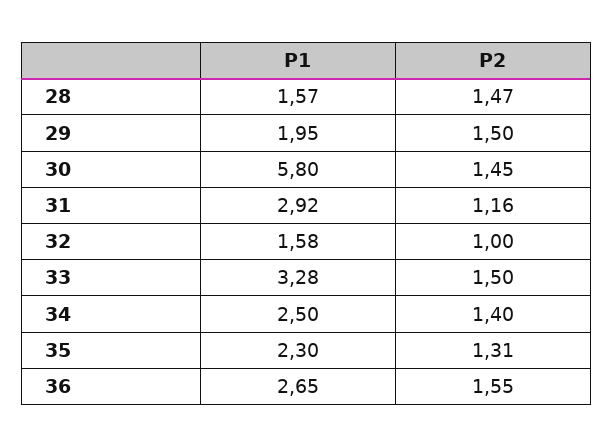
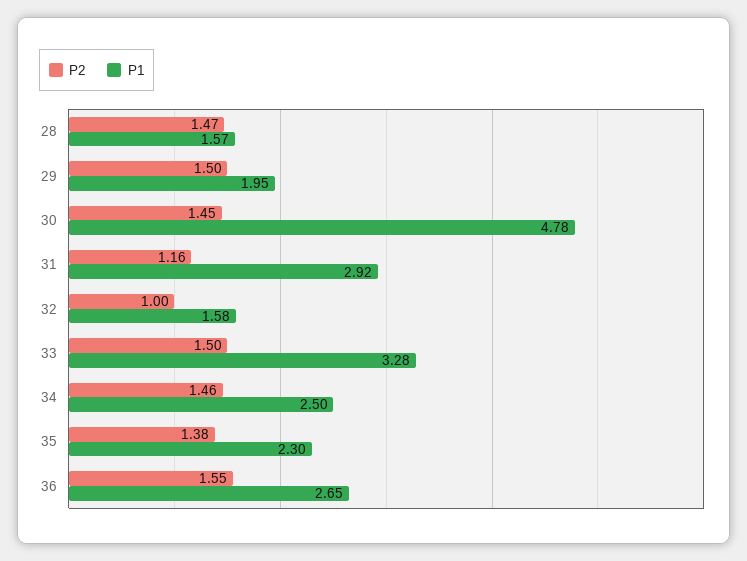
P1, 30: 5.8 -> 4.78
P2, 34: 1.4 -> 1.46
P2, 35: 1.31 -> 1.38

